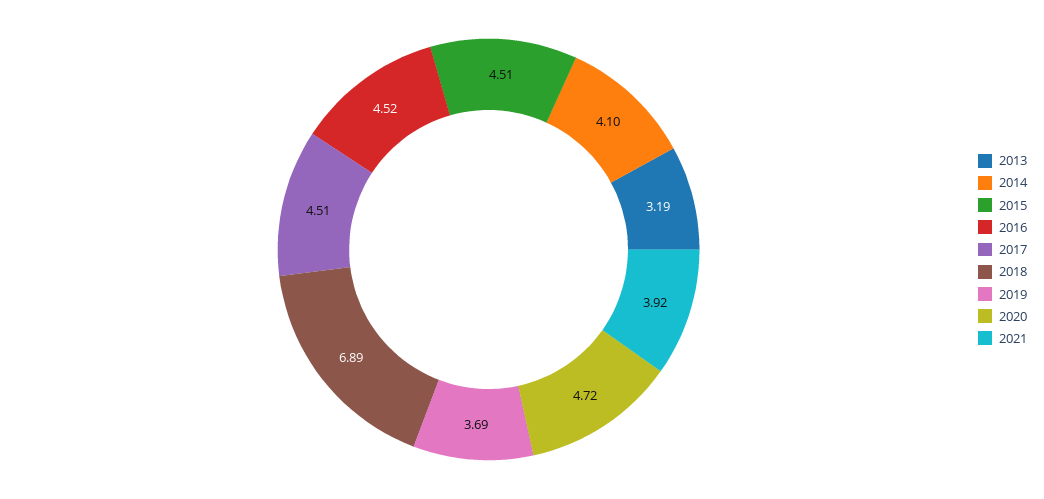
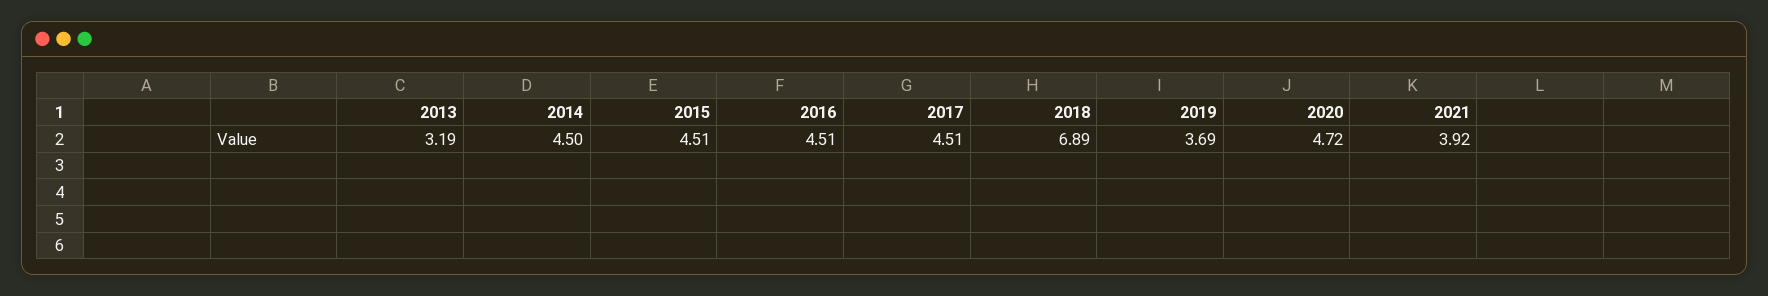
2014: 4.1 -> 4.5
2016: 4.52 -> 4.51

